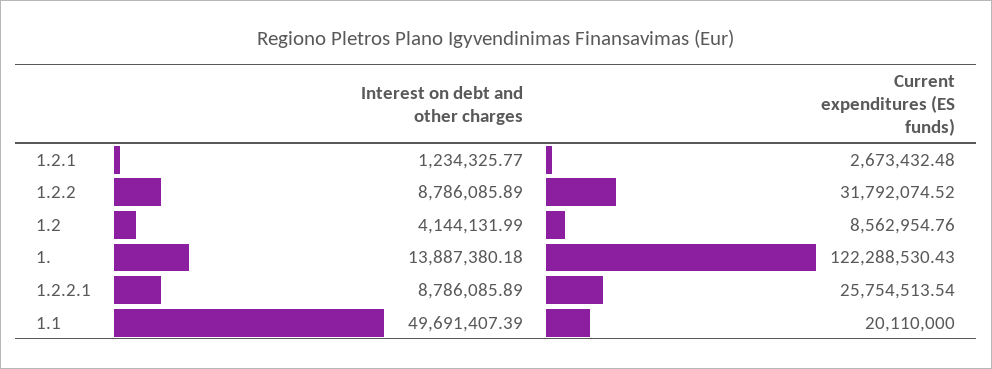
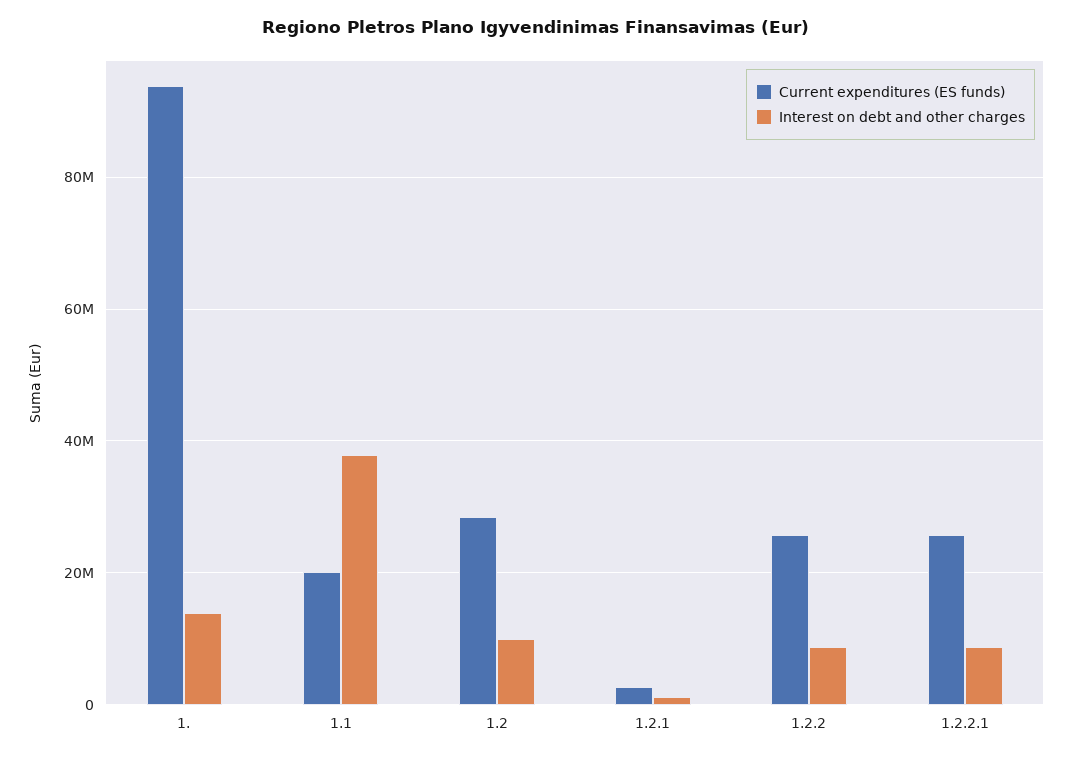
Current expenditures (ES funds), 1.2.2: 31792074.52 -> 26000000
Interest on debt and other charges, 1.2: 4144131.99 -> 10000000
Current expenditures (ES funds), 1.2: 8562954.76 -> 28000000
Current expenditures (ES funds), 1.: 122288530.43 -> 94000000
Interest on debt and other charges, 1.1: 49691407.39 -> 38000000

